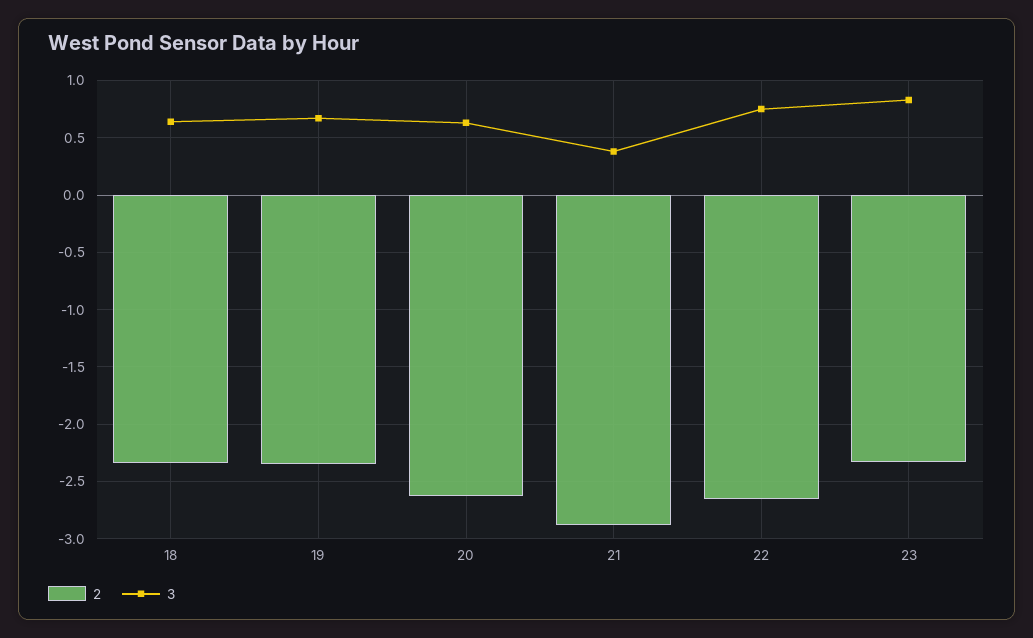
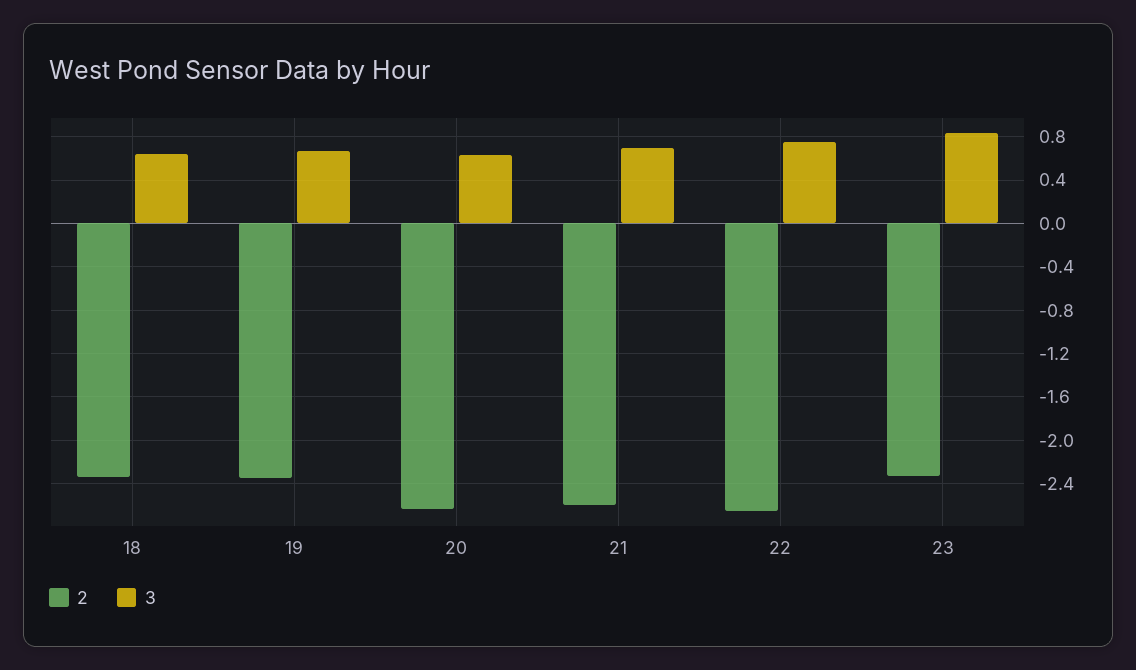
2, 21: -2.9 -> -2.6
3, 21: 0.4 -> 0.7

